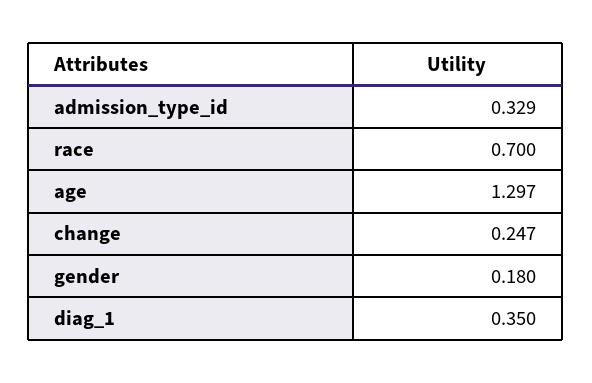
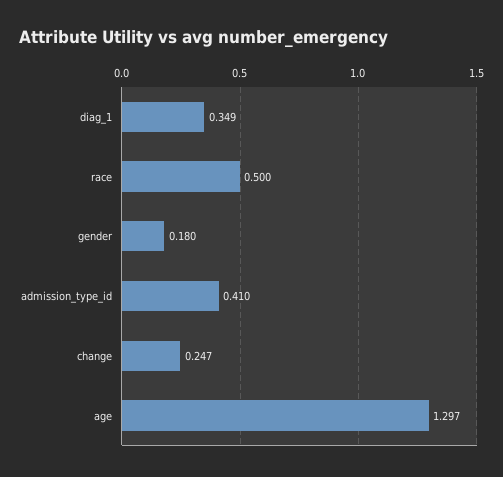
admission_type_id: 0.329 -> 0.41
race: 0.7 -> 0.5
diag_1: 0.35 -> 0.349

